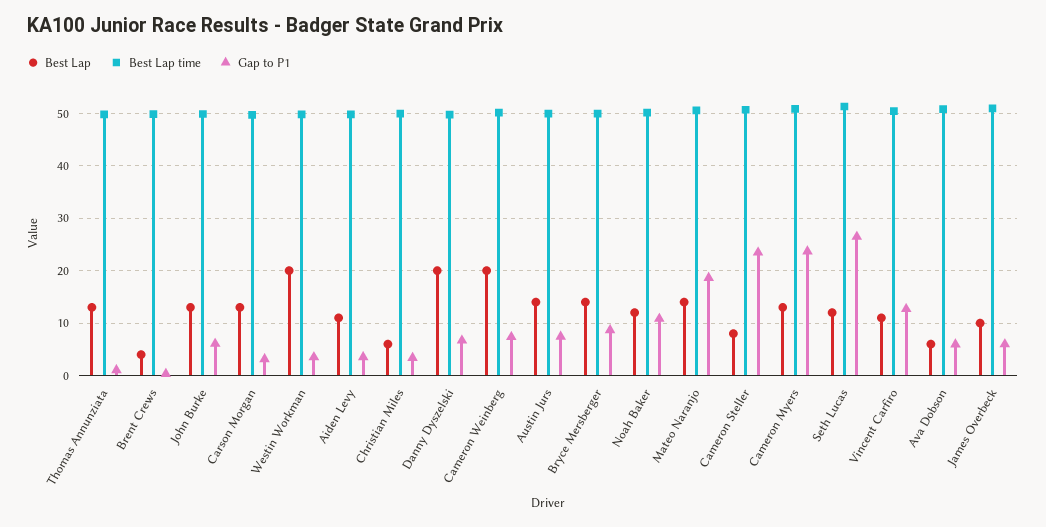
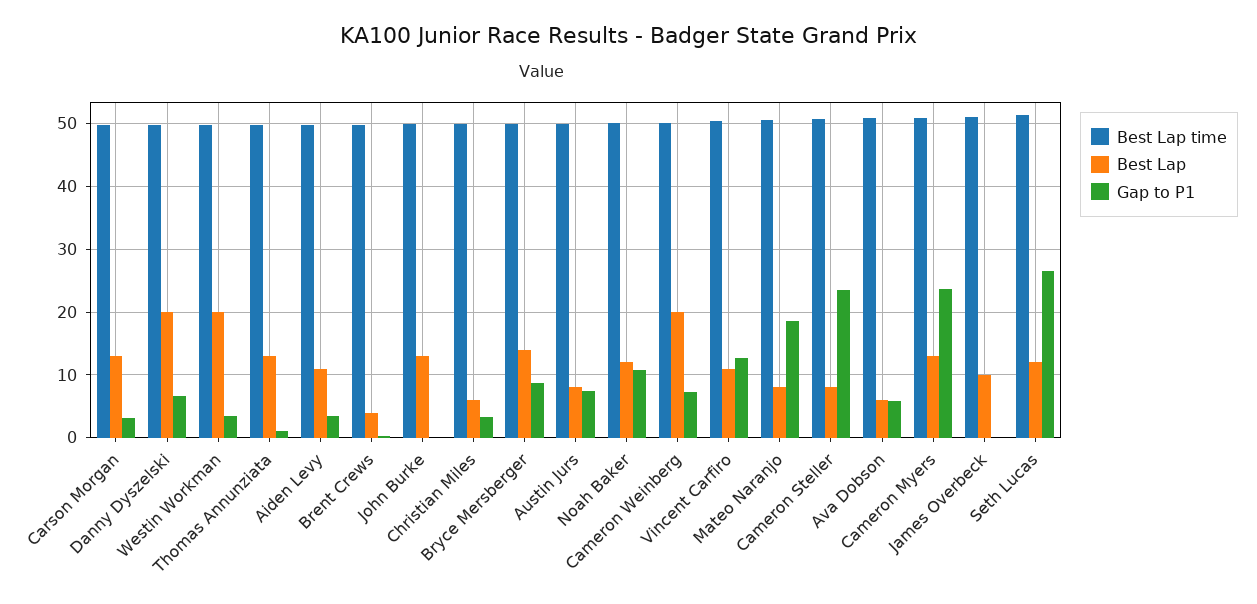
Gap to P1, John Burke: 6 -> 0
Best Lap, Austin Jurs: 14 -> 8
Best Lap, Mateo Naranjo: 14 -> 8
Gap to P1, James Overbeck: 6 -> 0

